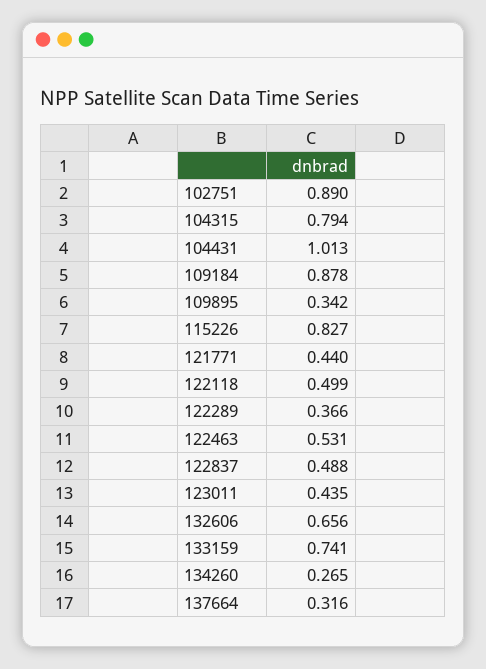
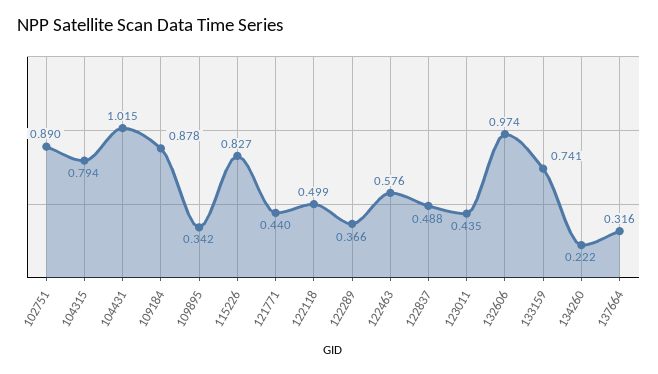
104431: 1.013 -> 1.015
122463: 0.531 -> 0.576
132606: 0.656 -> 0.974
134260: 0.265 -> 0.222

